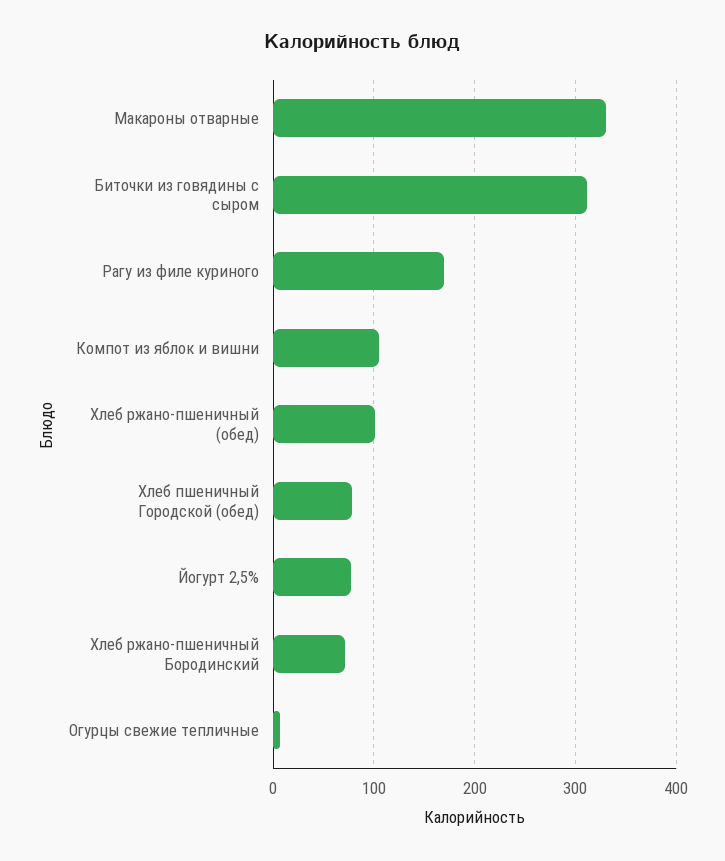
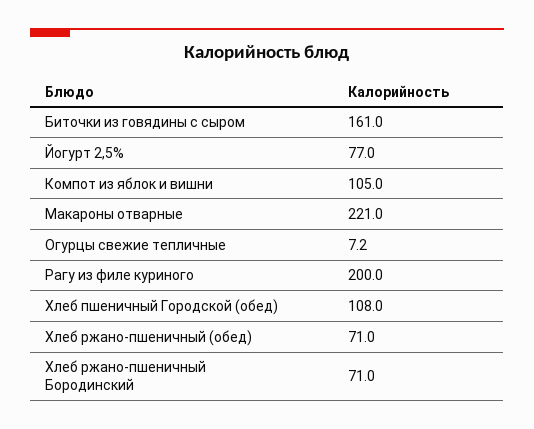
Макароны отварные: 330 -> 221
Биточки из говядины с сыром: 310 -> 161
Рагу из филе куриного: 170 -> 200
Хлеб ржано-пшеничный (обед): 100 -> 71
Хлеб пшеничный Городской (обед): 80 -> 108

